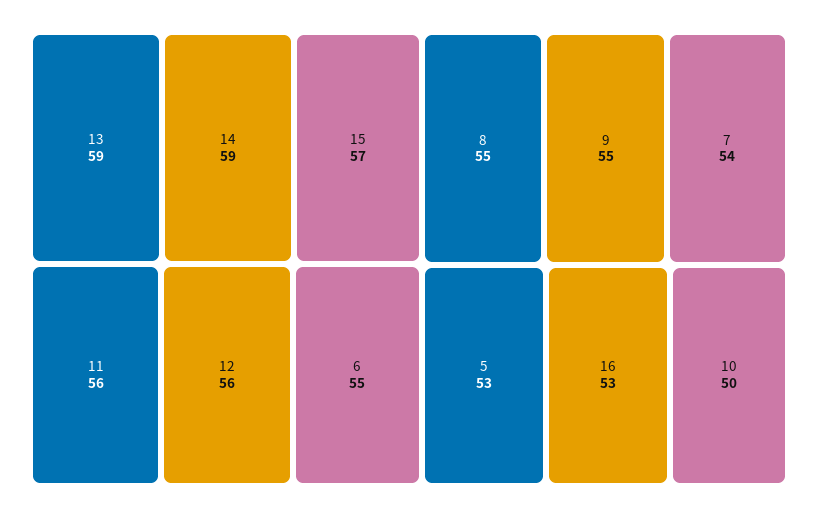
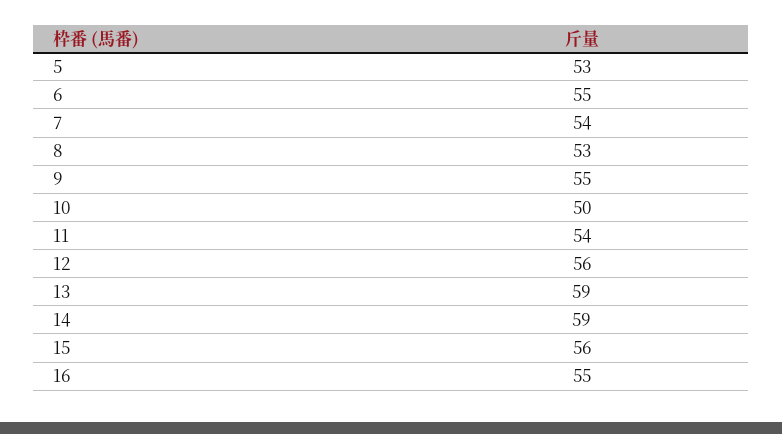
15: 57 -> 56
11: 56 -> 54
8: 55 -> 53
16: 53 -> 55

